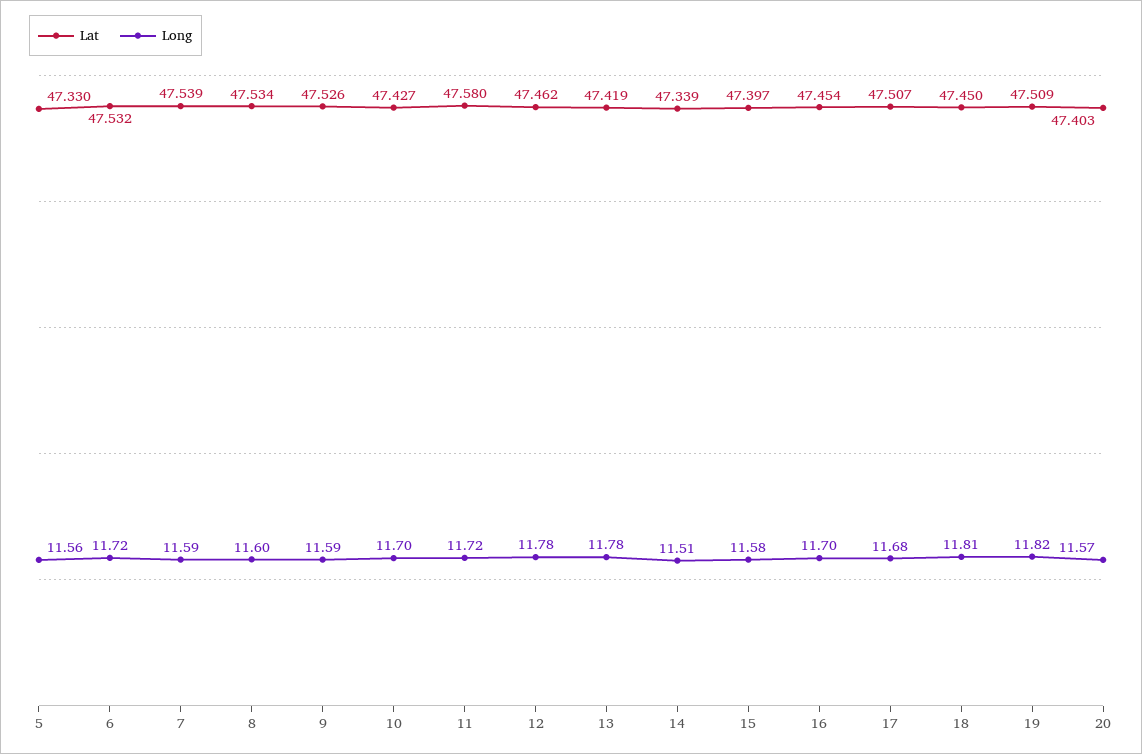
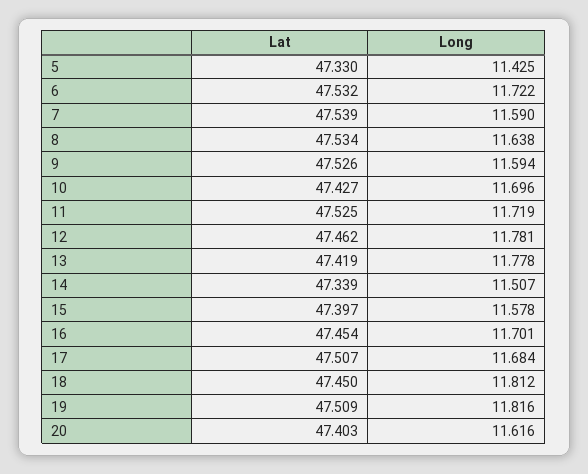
Long, 5: 11.56 -> 11.425
Long, 8: 11.6 -> 11.638
Lat, 11: 47.58 -> 47.525
Long, 20: 11.57 -> 11.616

